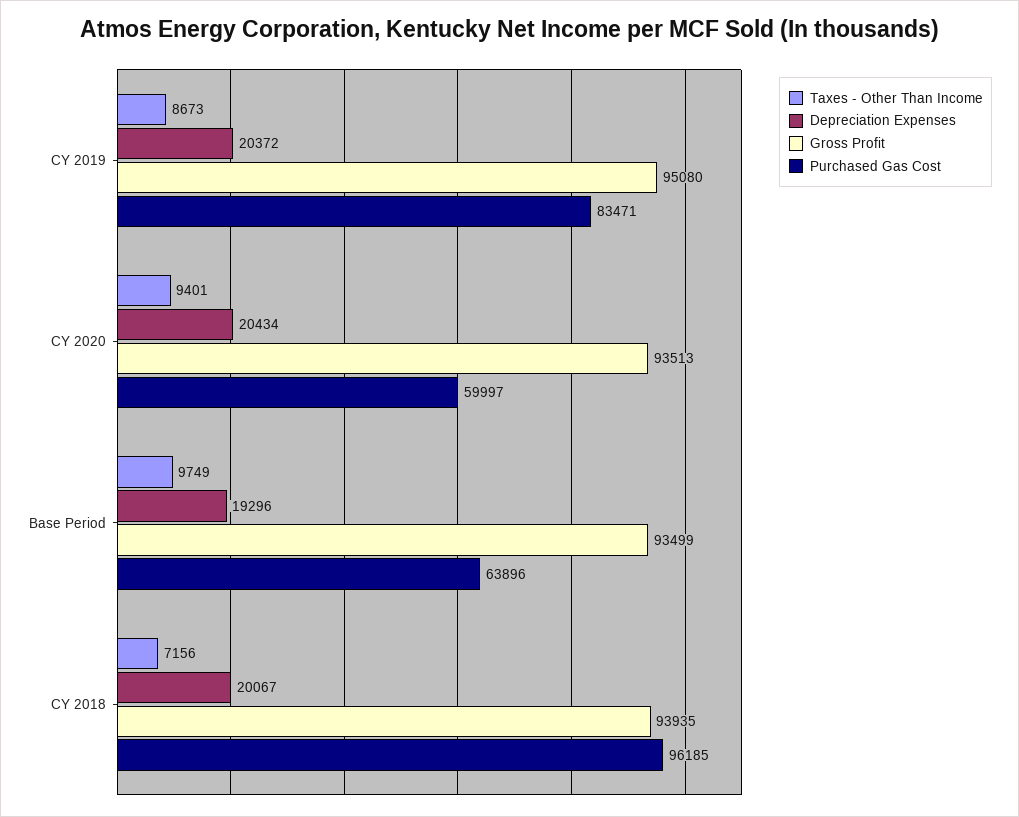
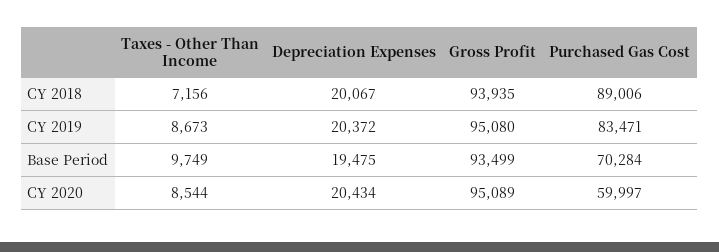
Taxes - Other Than Income, CY 2020: 9401 -> 8544
Gross Profit, CY 2020: 93513 -> 95089
Depreciation Expenses, Base Period: 19296 -> 19475
Purchased Gas Cost, Base Period: 63896 -> 70284
Purchased Gas Cost, CY 2018: 96185 -> 89006

